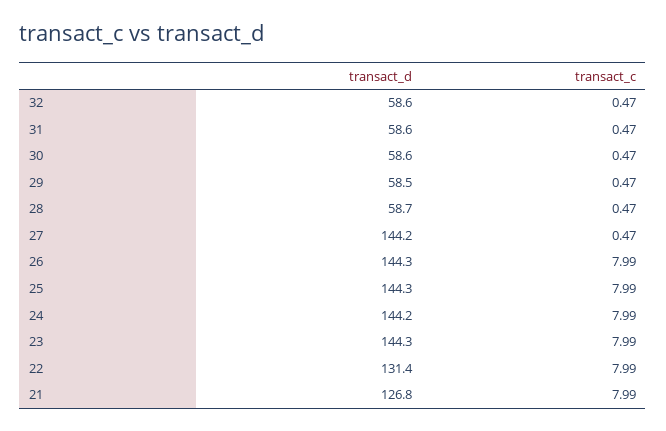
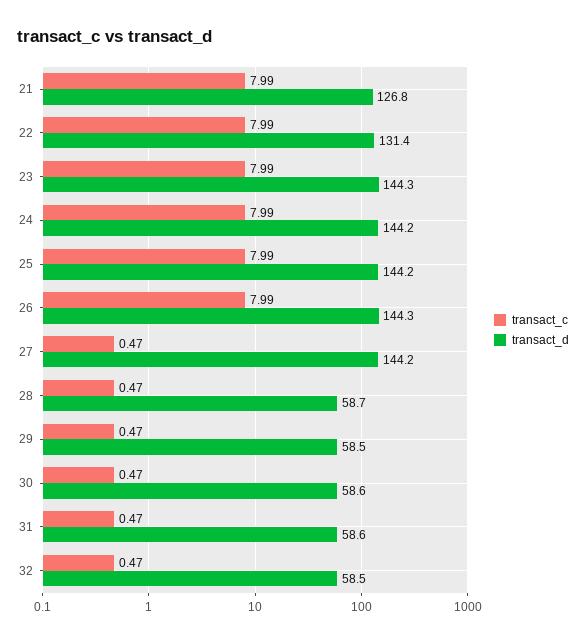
transact_d, 32: 58.6 -> 58.5
transact_d, 25: 144.3 -> 144.2

